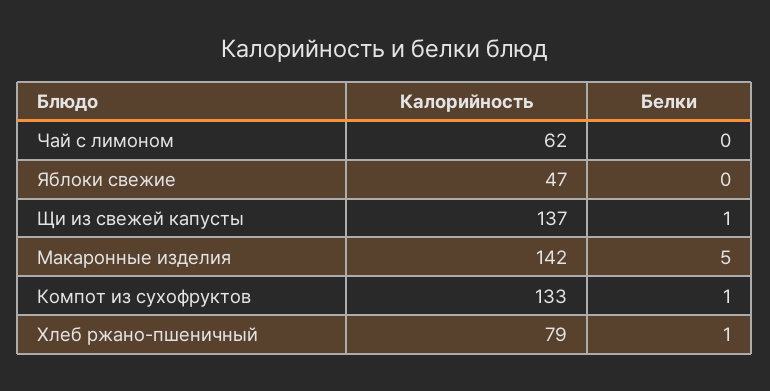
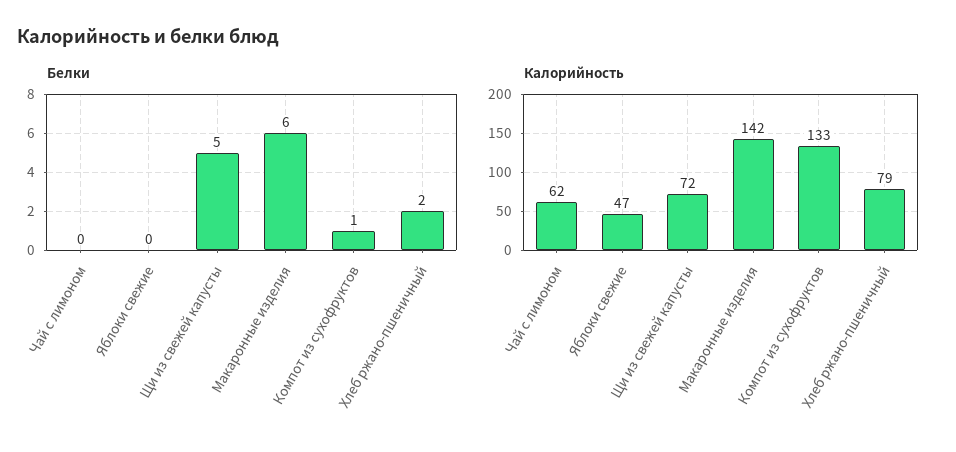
Калорийность, Щи из свежей капусты: 137 -> 72
Белки, Щи из свежей капусты: 1 -> 5
Белки, Макаронные изделия: 5 -> 6
Белки, Хлеб ржано-пшеничный: 1 -> 2

